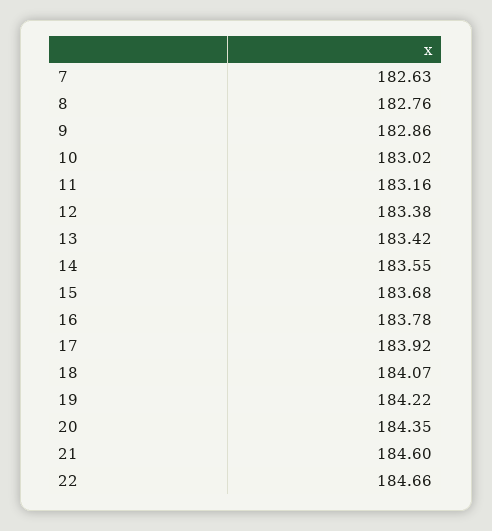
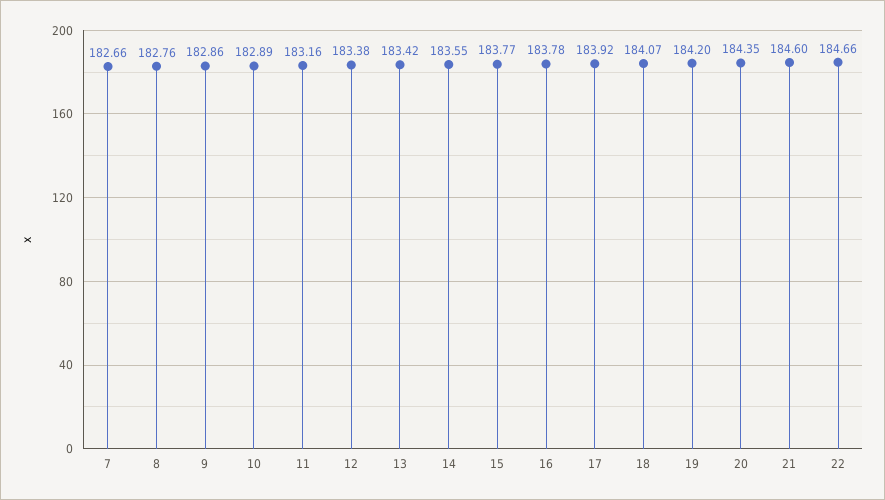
7: 182.63 -> 182.66
10: 183.02 -> 182.89
15: 183.68 -> 183.77
19: 184.22 -> 184.2

